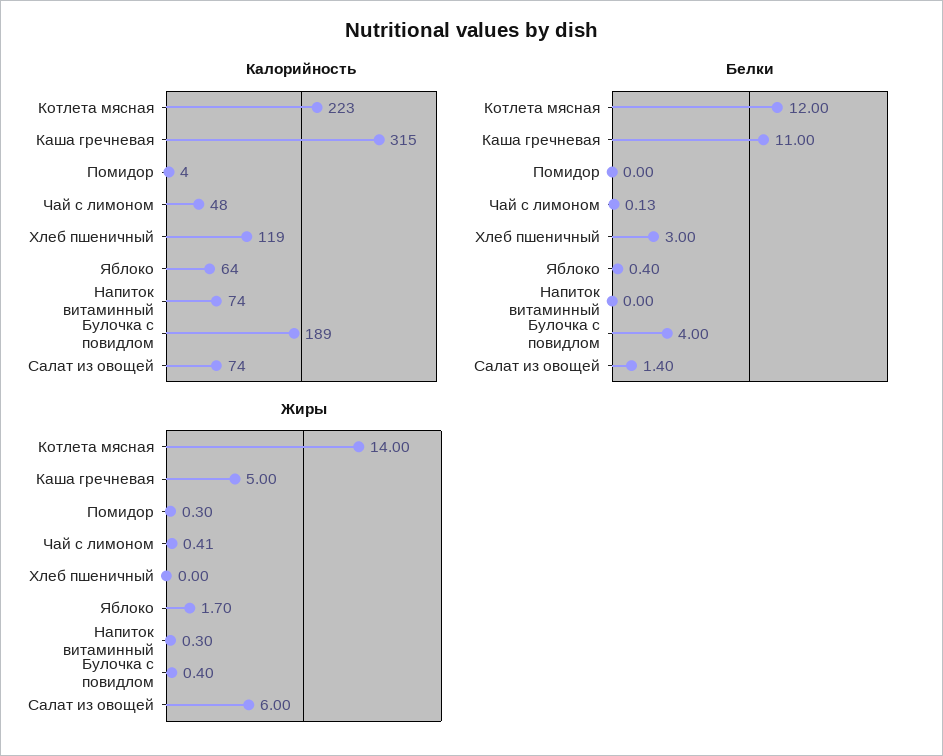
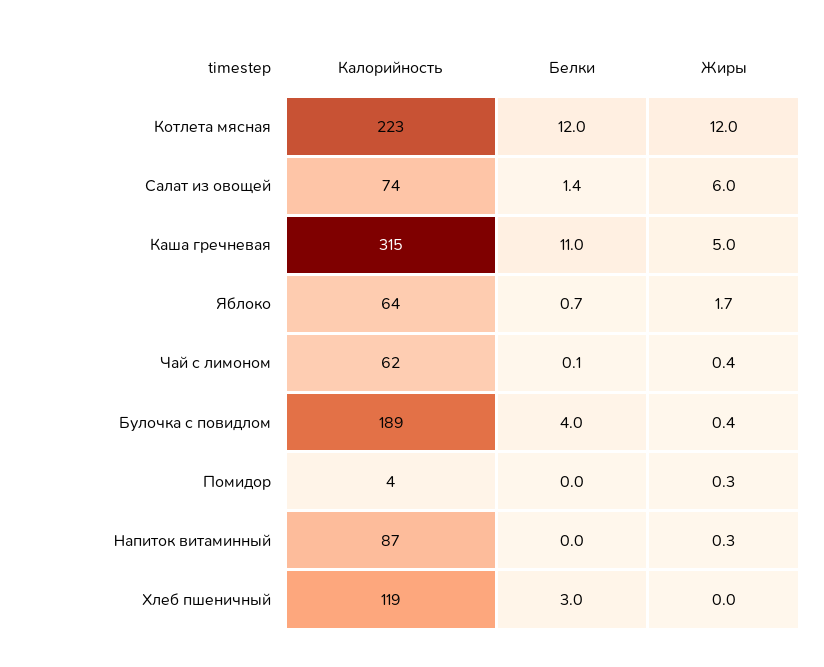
Калорийность, Чай с лимоном: 48 -> 62
Калорийность, Напиток витаминный: 74 -> 87
Белки, Яблоко: 0.4 -> 0.7
Жиры, Котлета мясная: 14 -> 12

